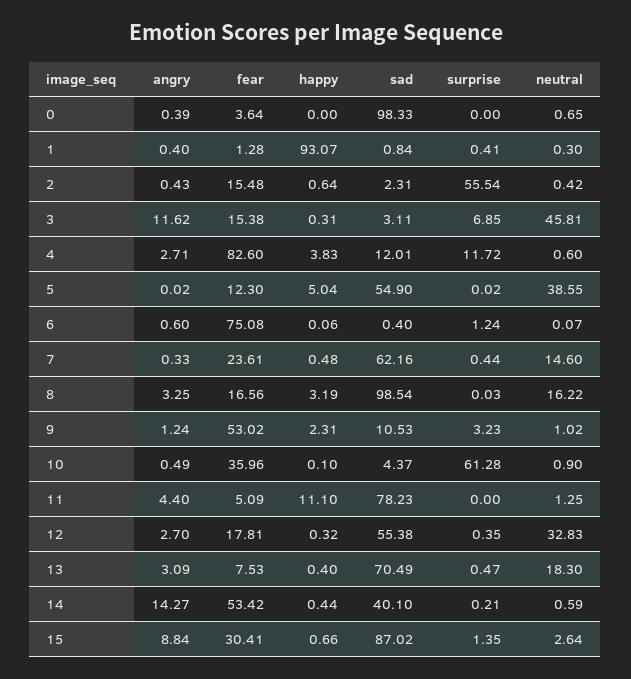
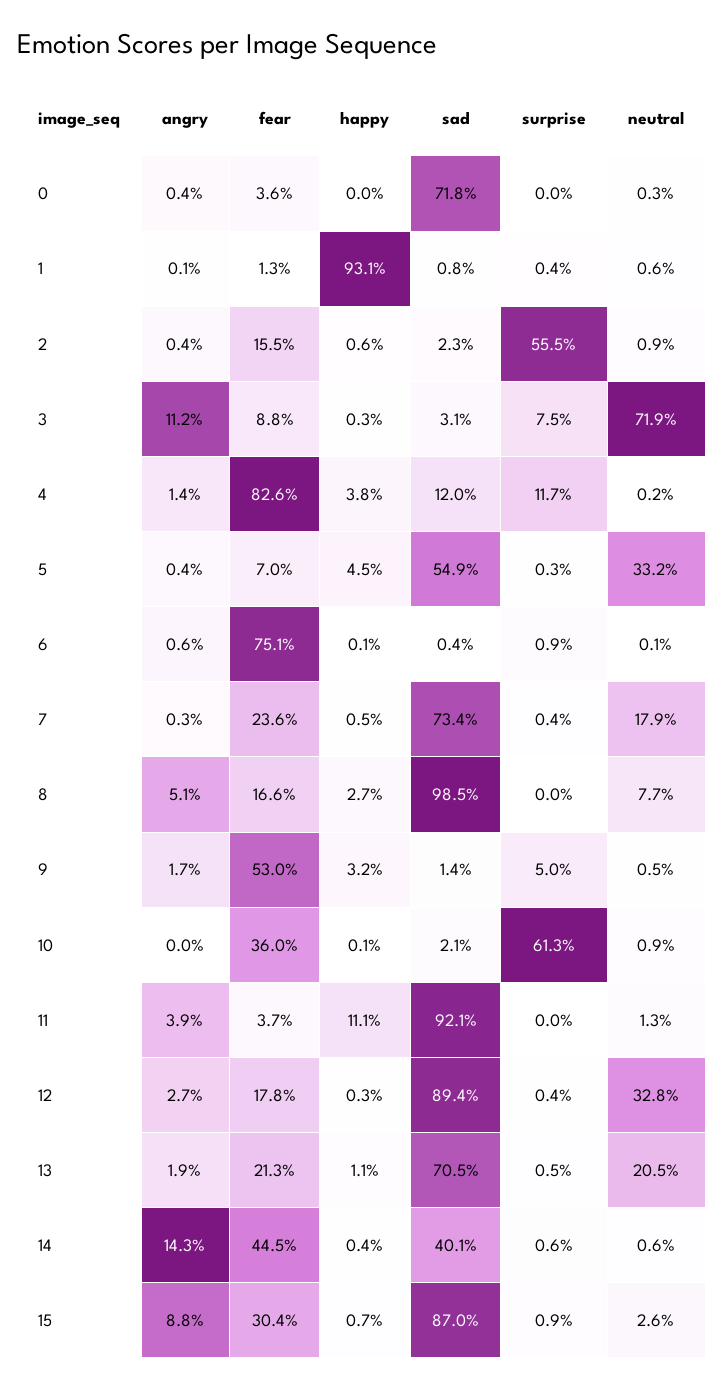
sad, 0: 98.33 -> 71.8
neutral, 0: 0.65 -> 0.3
angry, 1: 0.4 -> 0.1
neutral, 1: 0.3 -> 0.6
neutral, 2: 0.42 -> 0.9
angry, 3: 11.62 -> 11.2
fear, 3: 15.38 -> 8.8
surprise, 3: 6.85 -> 7.5
neutral, 3: 45.81 -> 71.9
angry, 4: 2.71 -> 1.4
neutral, 4: 0.6 -> 0.2
angry, 5: 0.02 -> 0.4
fear, 5: 12.3 -> 7
happy, 5: 5.04 -> 4.5
surprise, 5: 0.02 -> 0.3
neutral, 5: 38.55 -> 33.2
surprise, 6: 1.24 -> 0.9
sad, 7: 62.16 -> 73.4
neutral, 7: 14.6 -> 17.9
angry, 8: 3.25 -> 5.1
happy, 8: 3.19 -> 2.7
neutral, 8: 16.22 -> 7.7
angry, 9: 1.24 -> 1.7
happy, 9: 2.31 -> 3.2
sad, 9: 10.53 -> 1.4
surprise, 9: 3.23 -> 5
neutral, 9: 1.02 -> 0.5
angry, 10: 0.49 -> 0
sad, 10: 4.37 -> 2.1
angry, 11: 4.4 -> 3.9
fear, 11: 5.09 -> 3.7
sad, 11: 78.23 -> 92.1
sad, 12: 55.38 -> 89.4
angry, 13: 3.09 -> 1.9
fear, 13: 7.53 -> 21.3
happy, 13: 0.4 -> 1.1
neutral, 13: 18.3 -> 20.5
fear, 14: 53.42 -> 44.5
surprise, 14: 0.21 -> 0.6
surprise, 15: 1.35 -> 0.9

